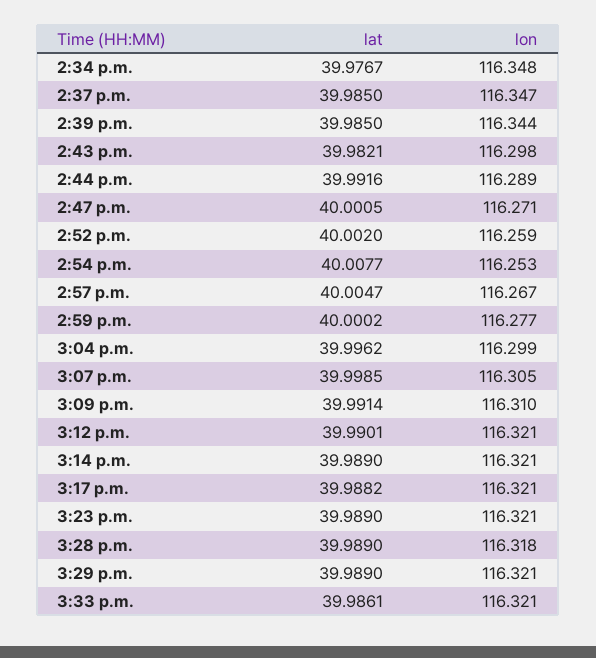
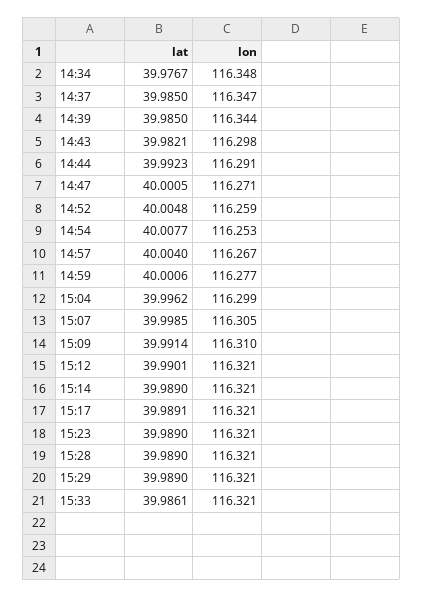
lat, 2:44 p.m.: 39.9916 -> 39.9923
lon, 2:44 p.m.: 116.289 -> 116.291
lat, 2:52 p.m.: 40.002 -> 40.0048
lat, 2:57 p.m.: 40.0047 -> 40.004
lat, 2:59 p.m.: 40.0002 -> 40.0006
lat, 3:17 p.m.: 39.9882 -> 39.9891
lon, 3:28 p.m.: 116.318 -> 116.321

